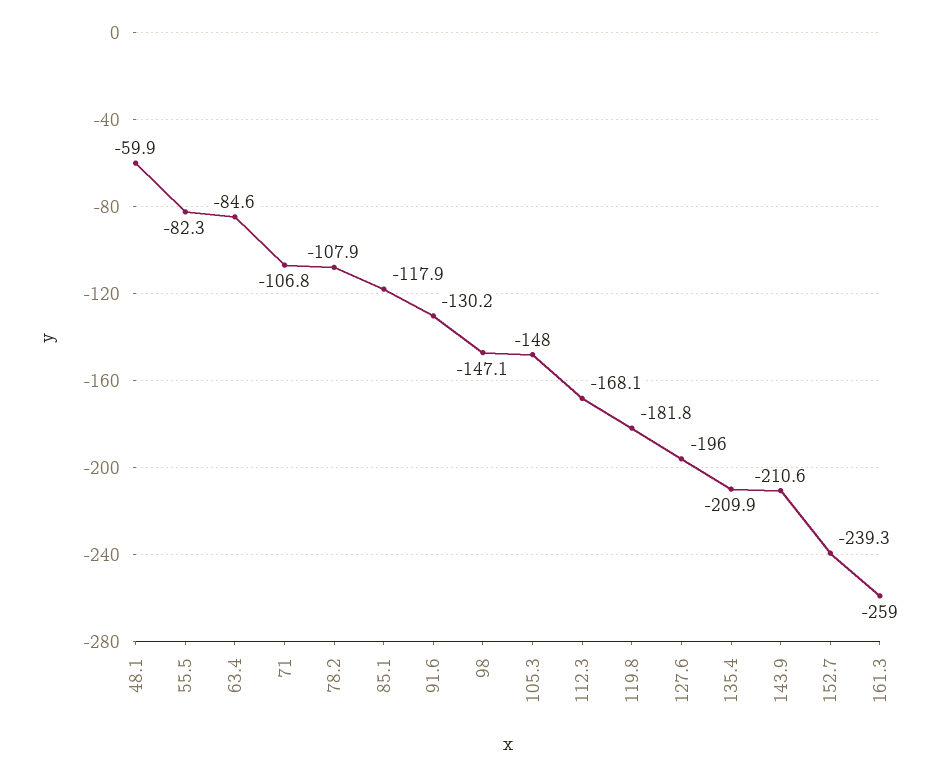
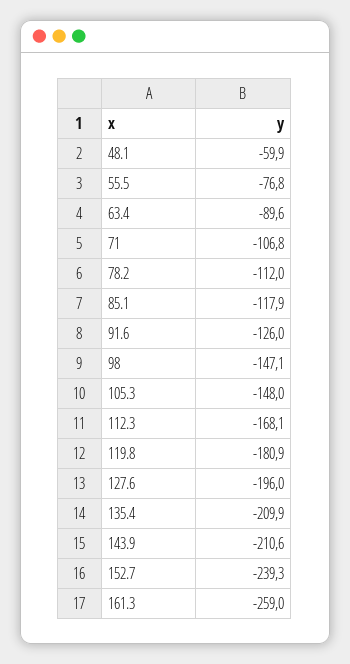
55.5: -82.3 -> -76.8
63.4: -84.6 -> -89.6
78.2: -107.9 -> -112
91.6: -130.2 -> -126
119.8: -181.8 -> -180.9

